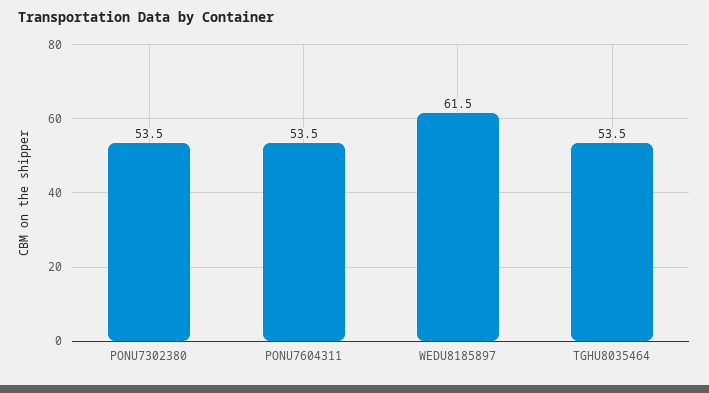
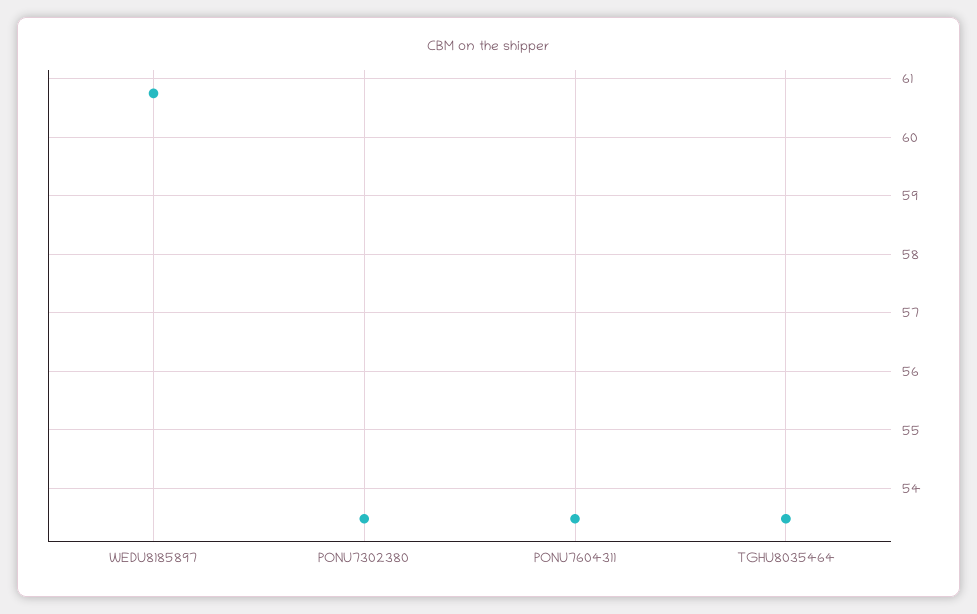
WEDU8185897: 61.5 -> 60.8

